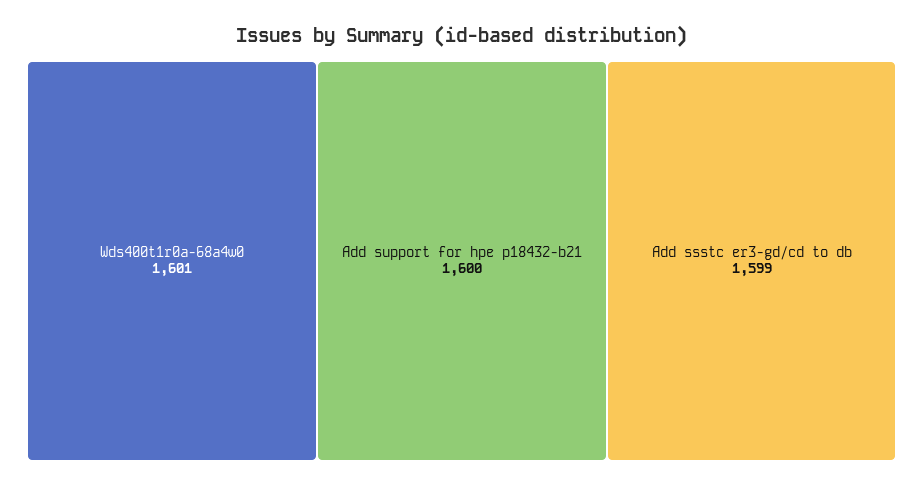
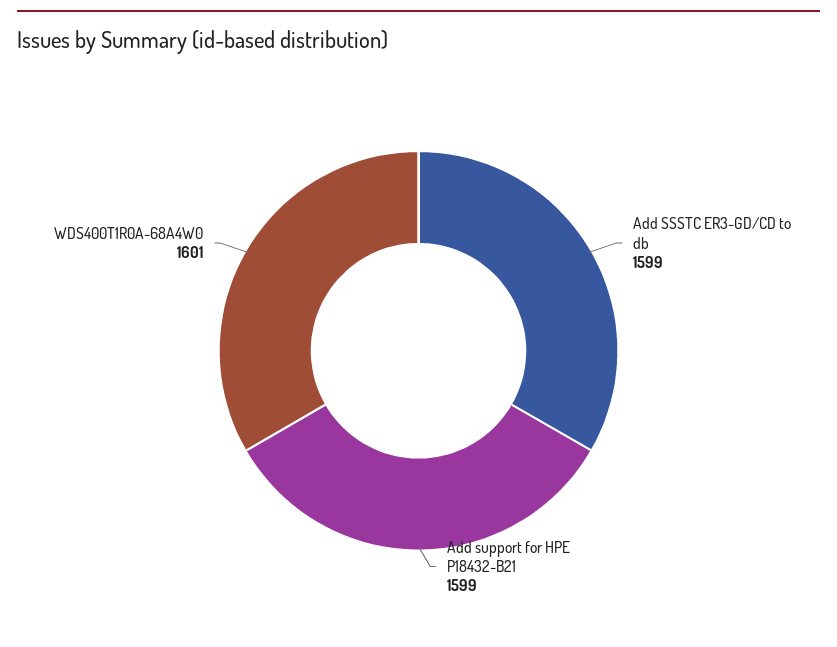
Add support for hpe p18432-b21: 1600 -> 1599

